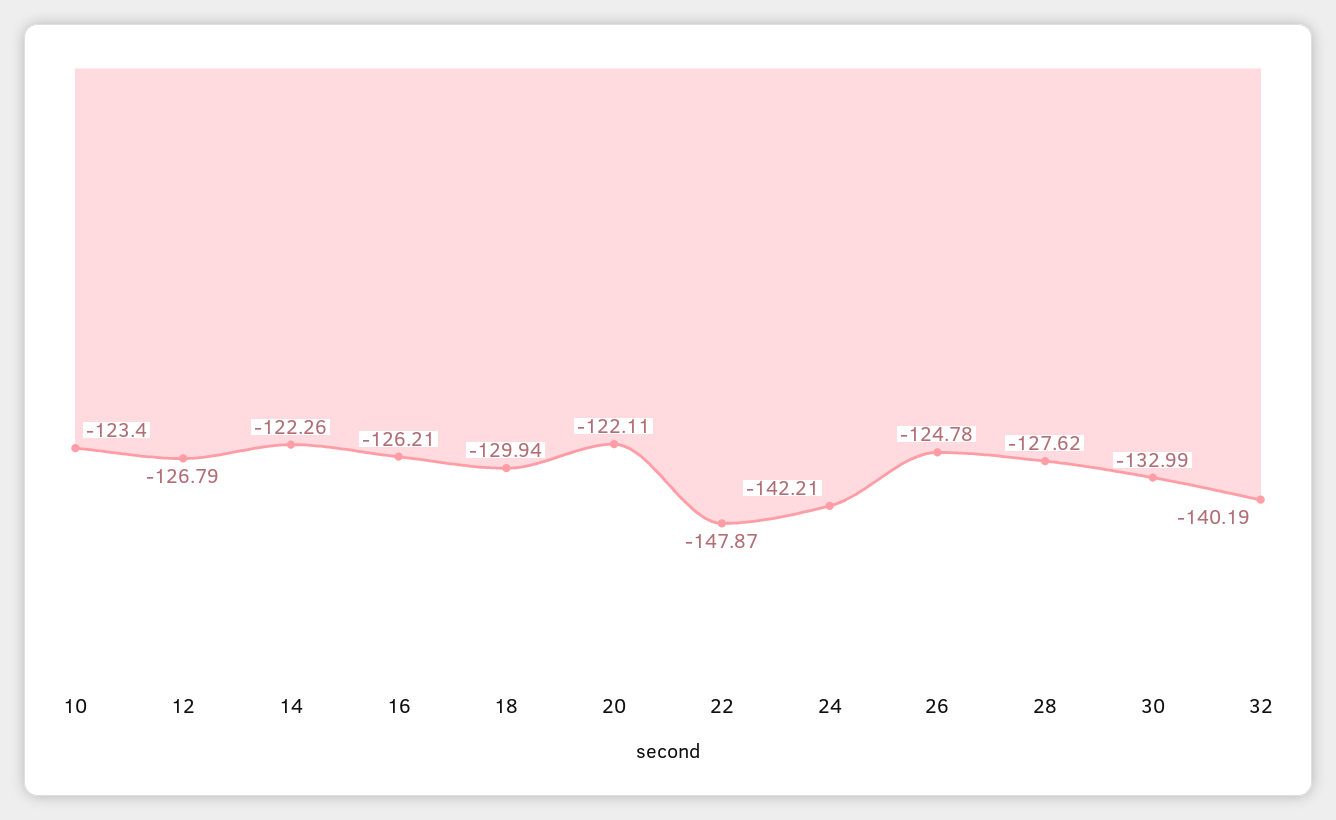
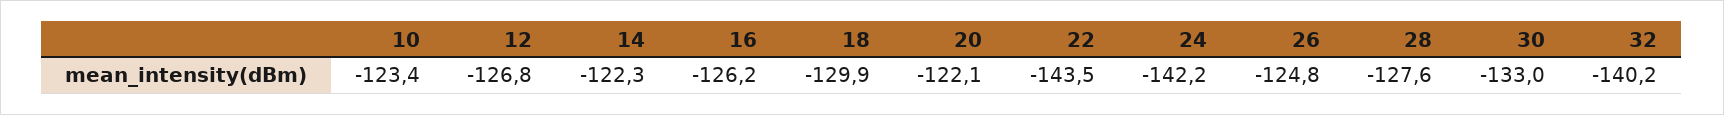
22: -147.87 -> -143.5

